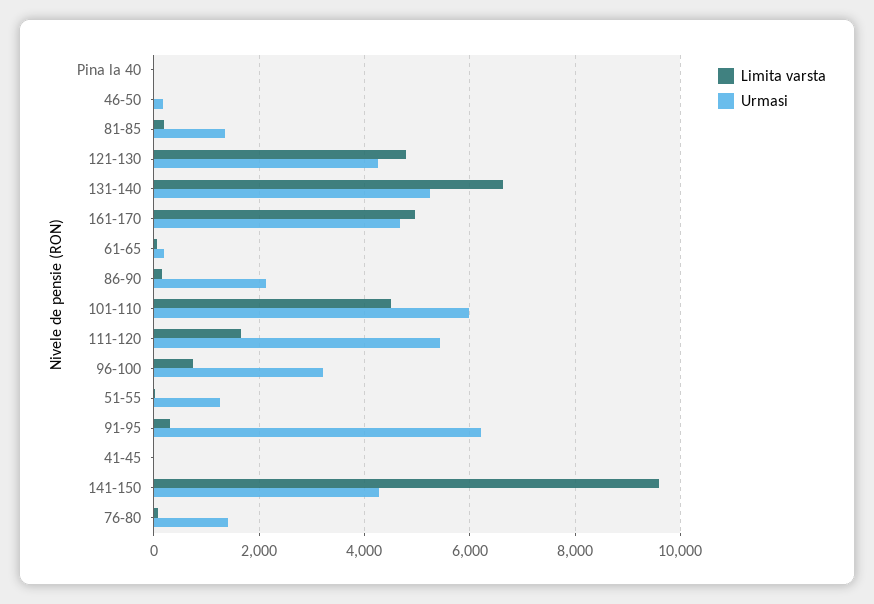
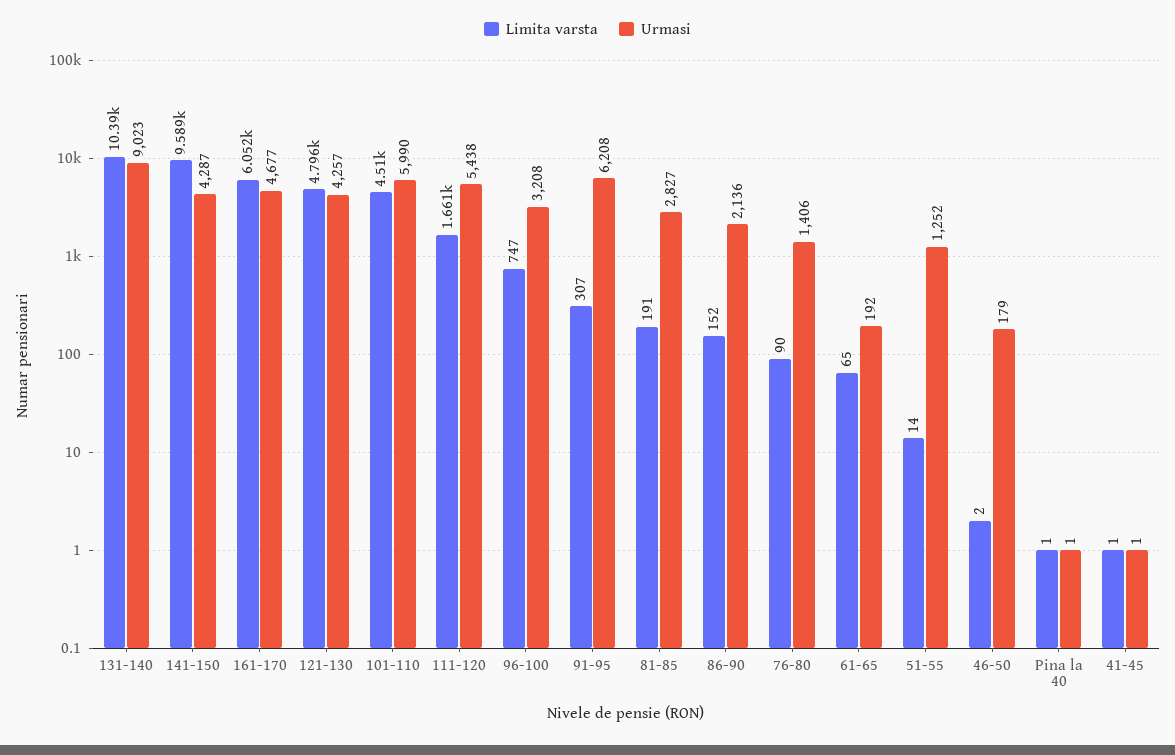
Urmasi, 81-85: 1400 -> 2827
Limita varsta, 131-140: 6600 -> 10390
Urmasi, 131-140: 5200 -> 9023
Limita varsta, 161-170: 5000 -> 6052

